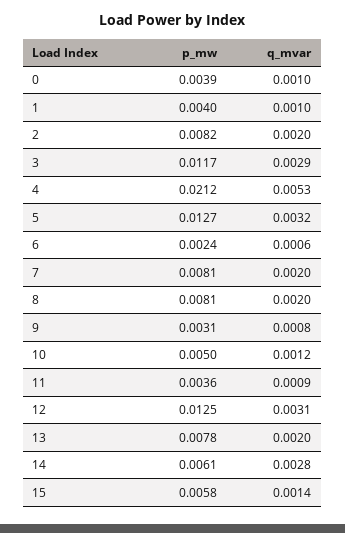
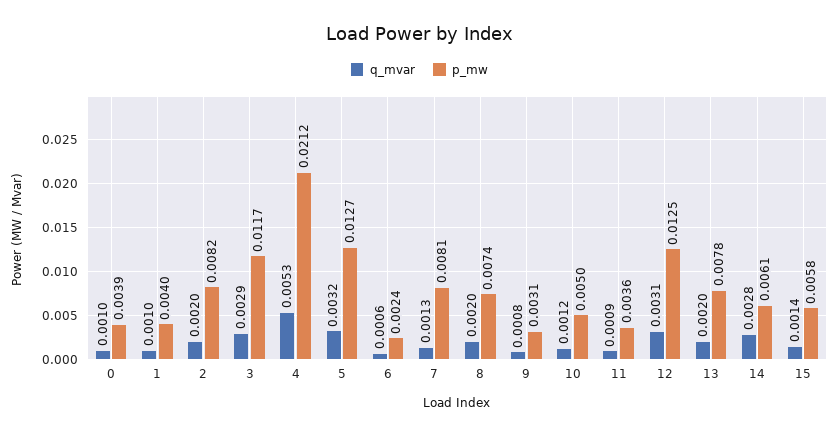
q_mvar, 7: 0.002 -> 0.0013
p_mw, 8: 0.0081 -> 0.0074

